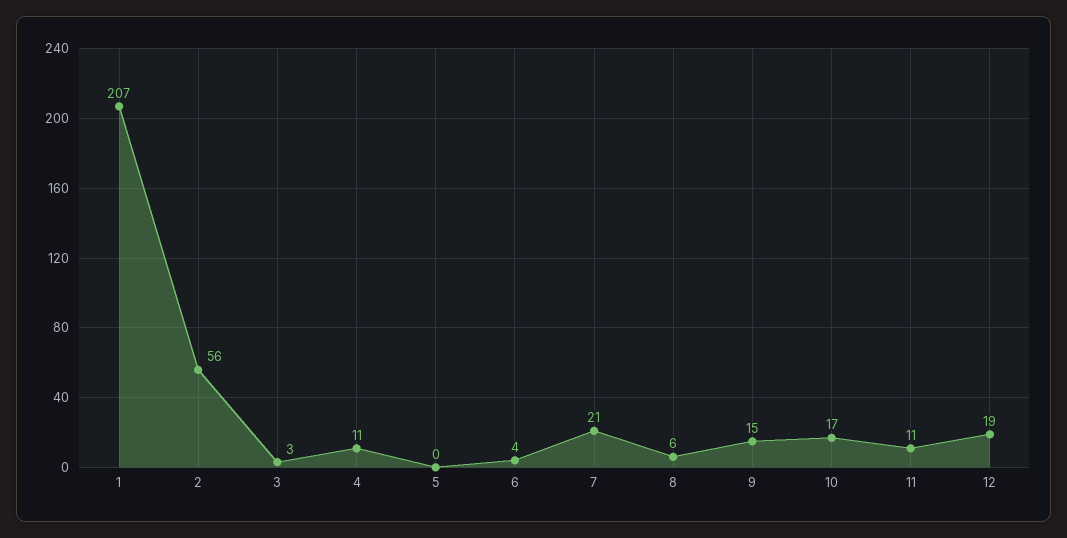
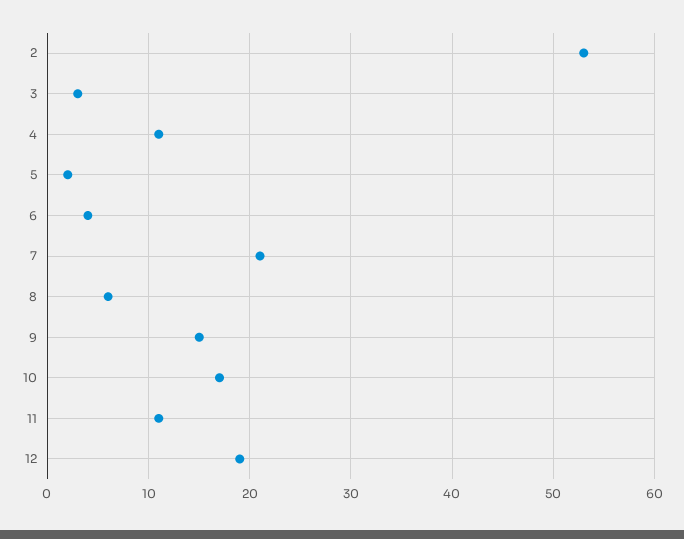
1: 207 -> none
2: 56 -> 53
5: 0 -> 2

